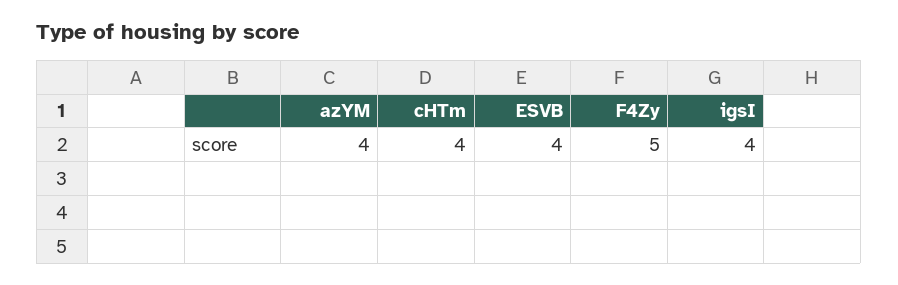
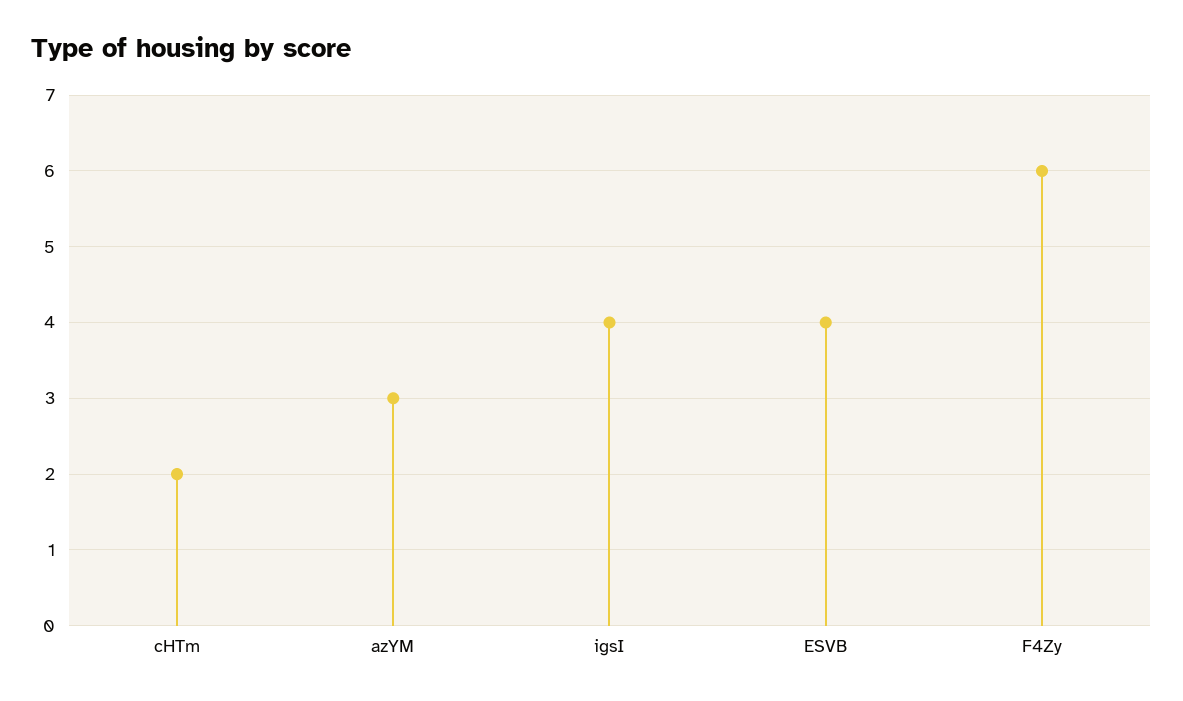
azYM: 4 -> 3
cHTm: 4 -> 2
F4Zy: 5 -> 6

